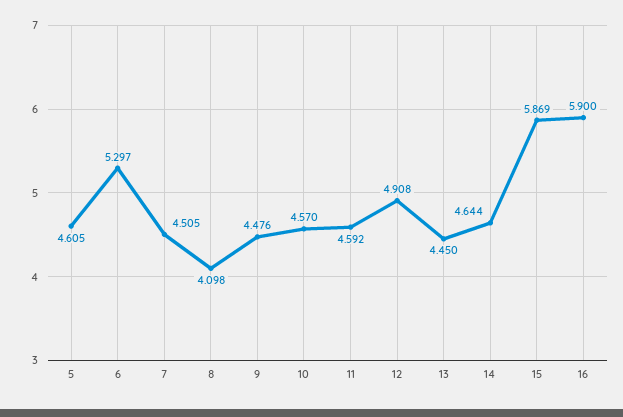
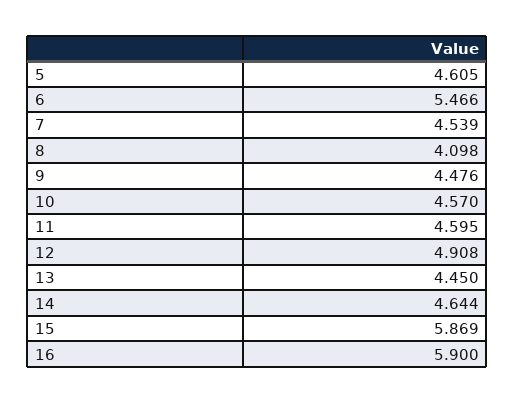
6: 5.297 -> 5.466
7: 4.505 -> 4.539
11: 4.592 -> 4.595

